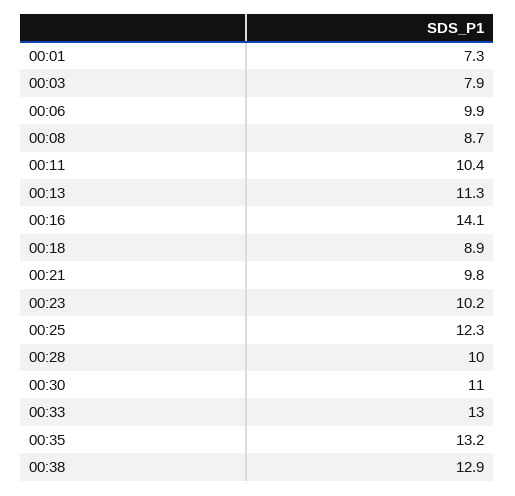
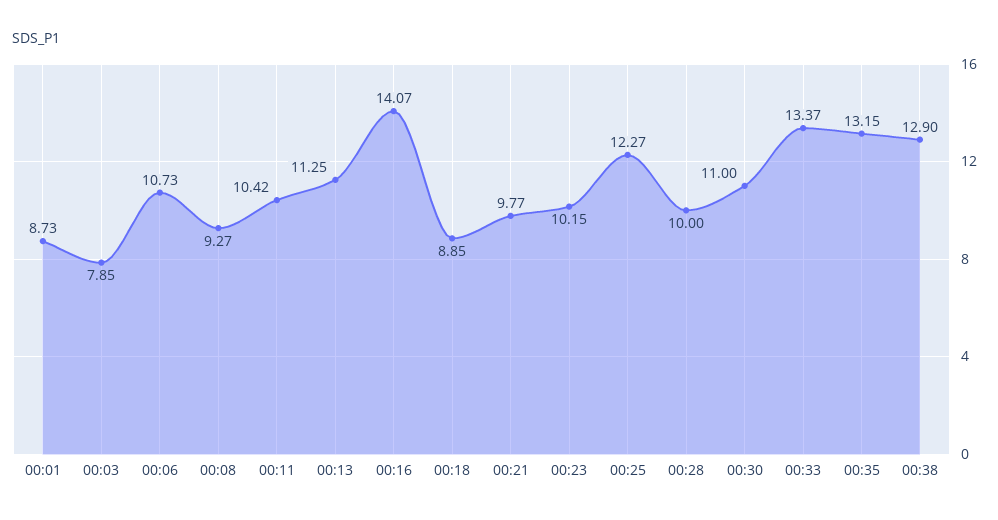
00:01: 7.3 -> 8.73
00:06: 9.9 -> 10.73
00:08: 8.7 -> 9.27
00:33: 13 -> 13.37

